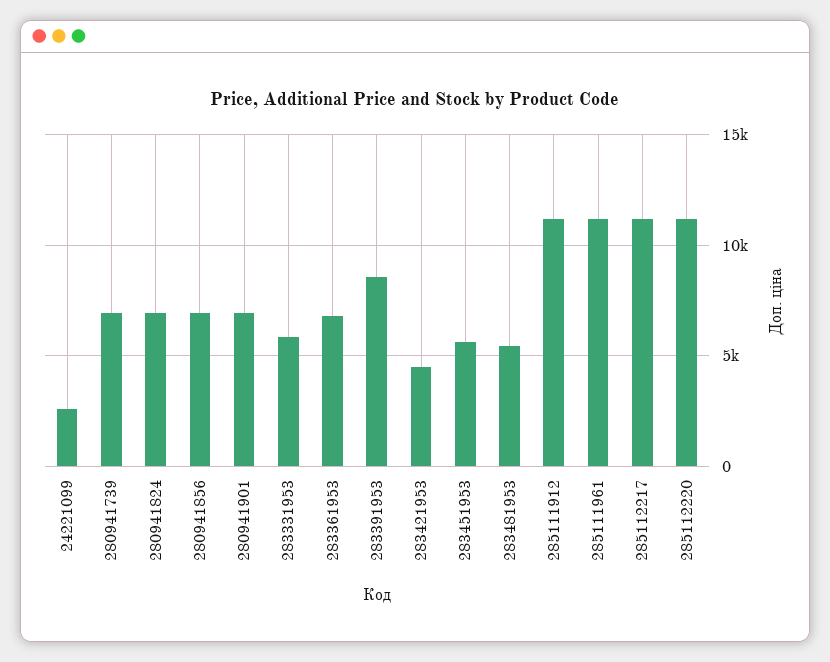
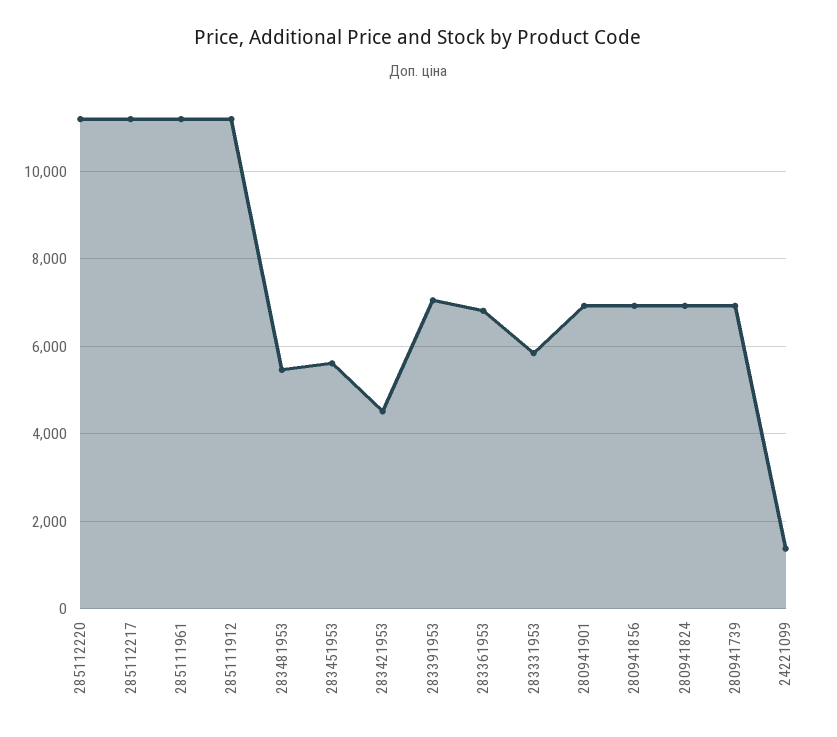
24221099: 2500 -> 1400
283391953: 8500 -> 7000

